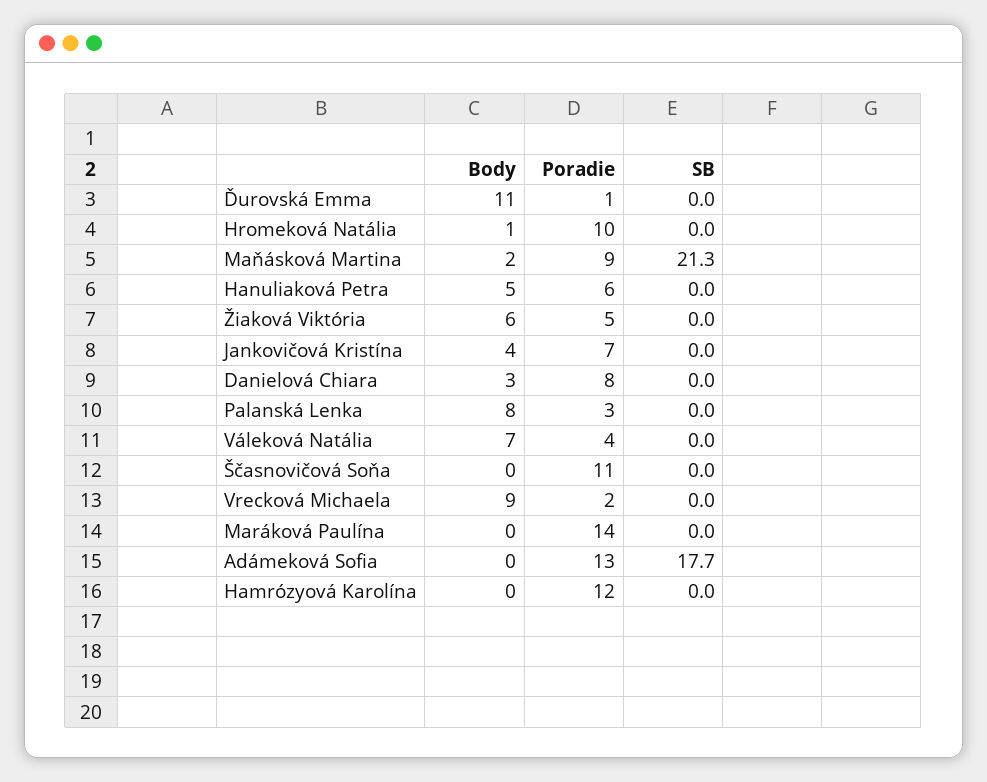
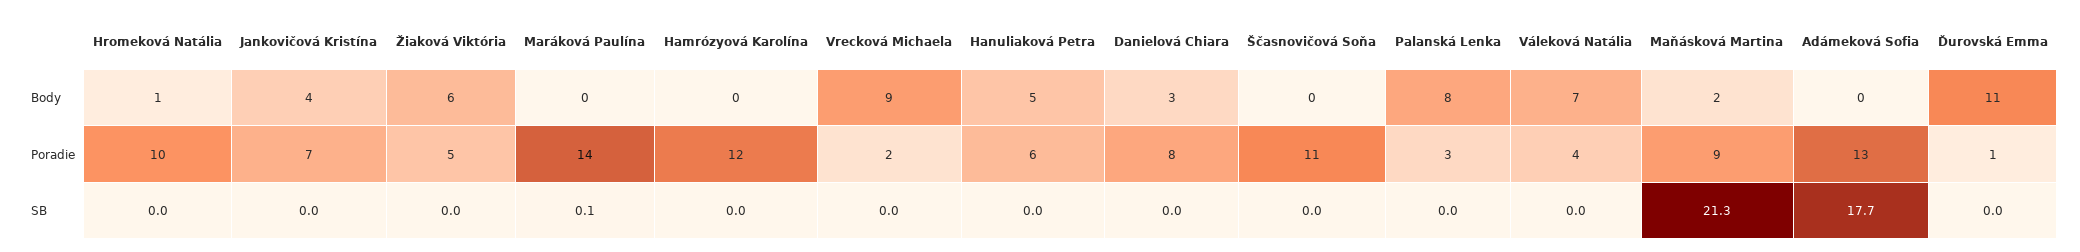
SB, Maráková Paulína: 0 -> 0.1

